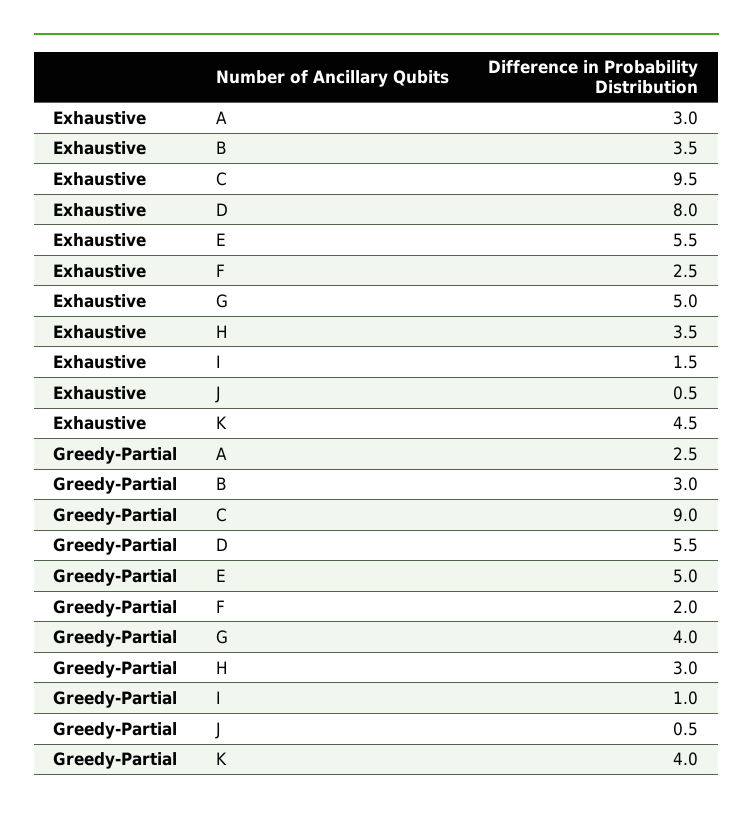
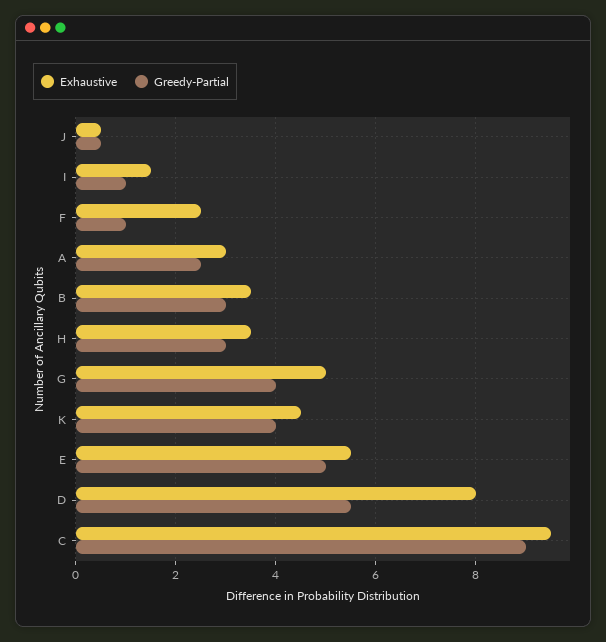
Greedy-Partial, F: 2 -> 1

